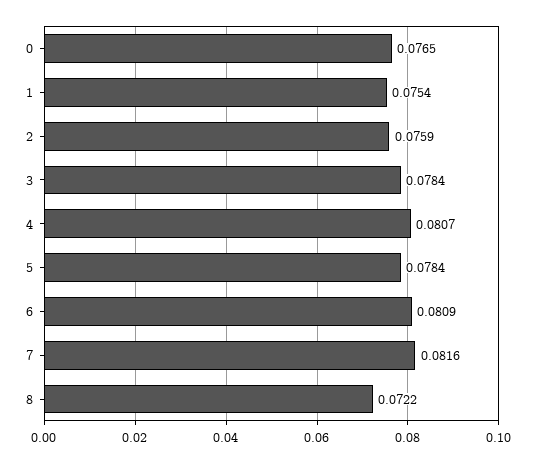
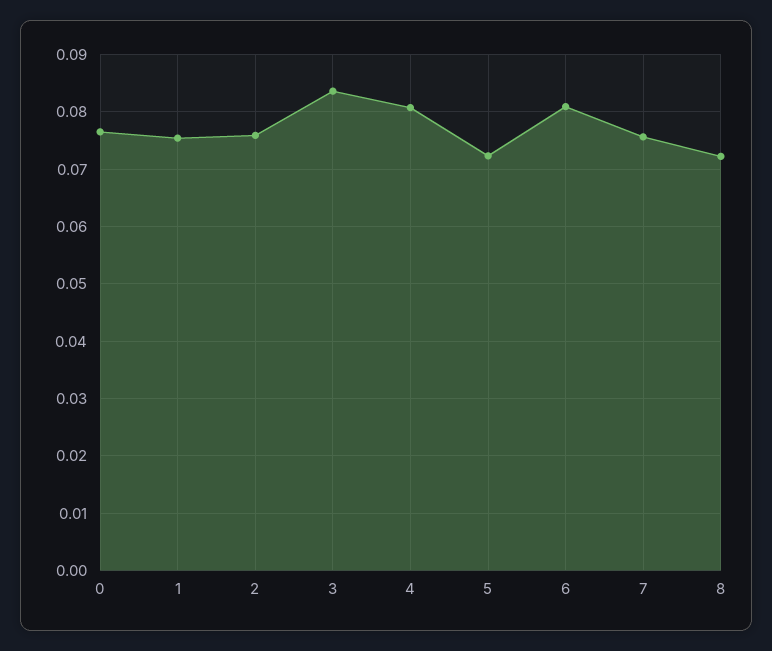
3: 0.0784 -> 0.084
5: 0.0784 -> 0.072
7: 0.0816 -> 0.076

